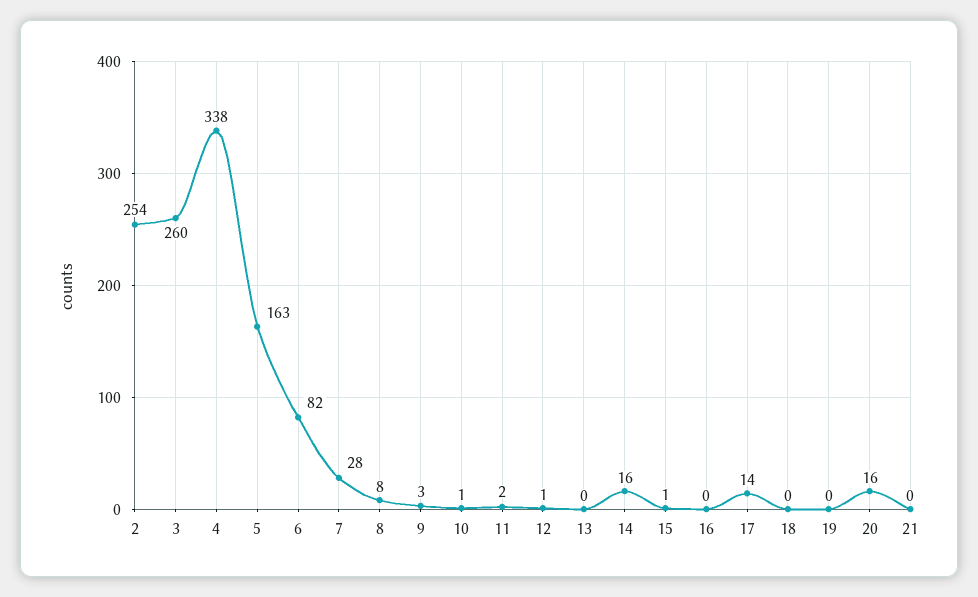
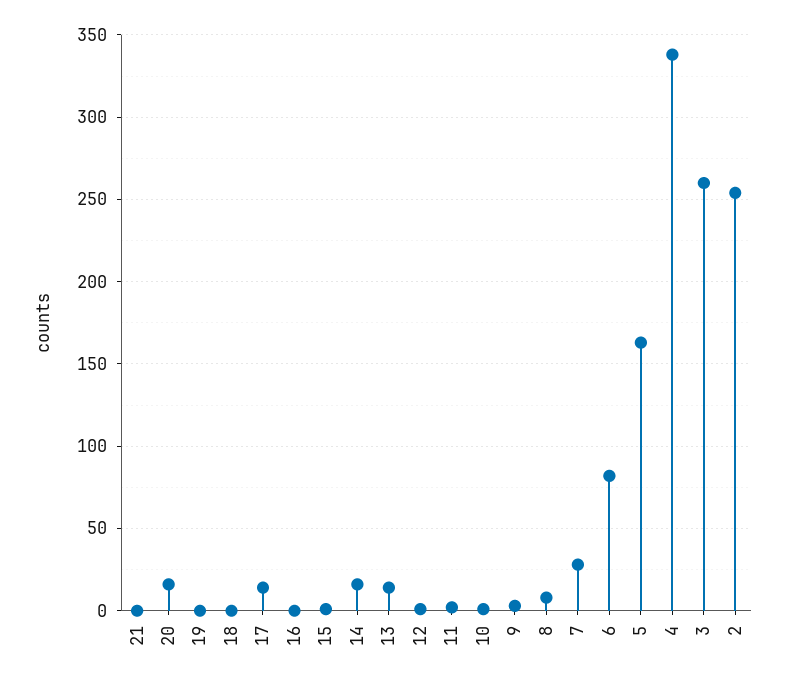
13: 0 -> 15

